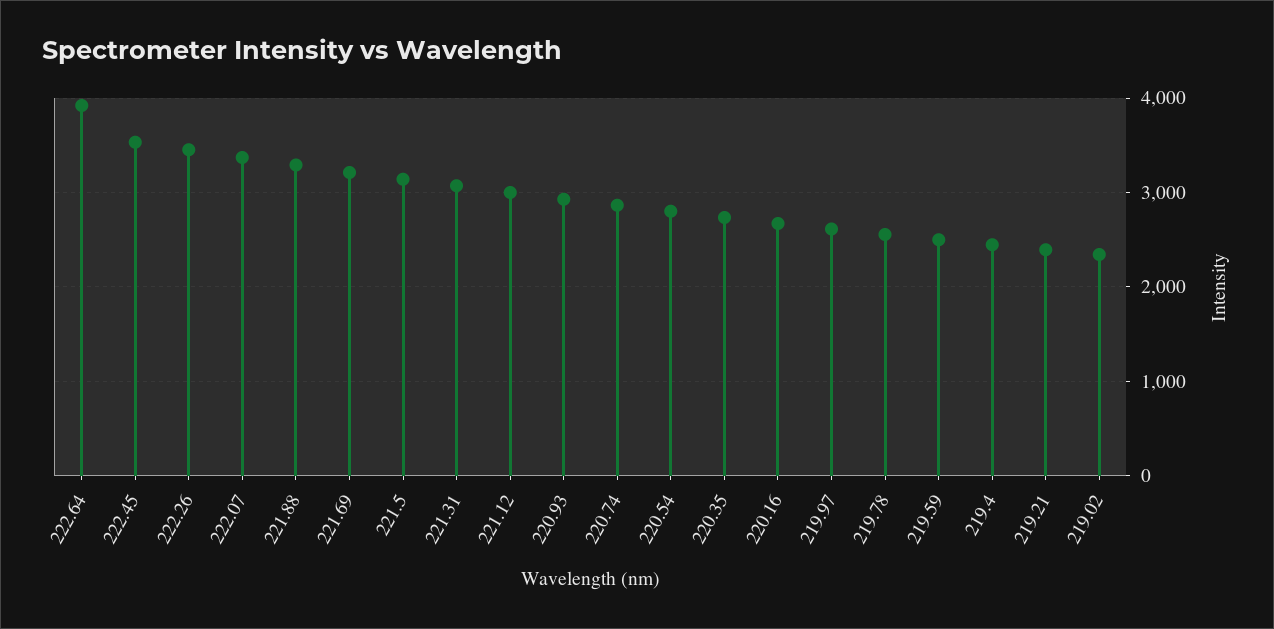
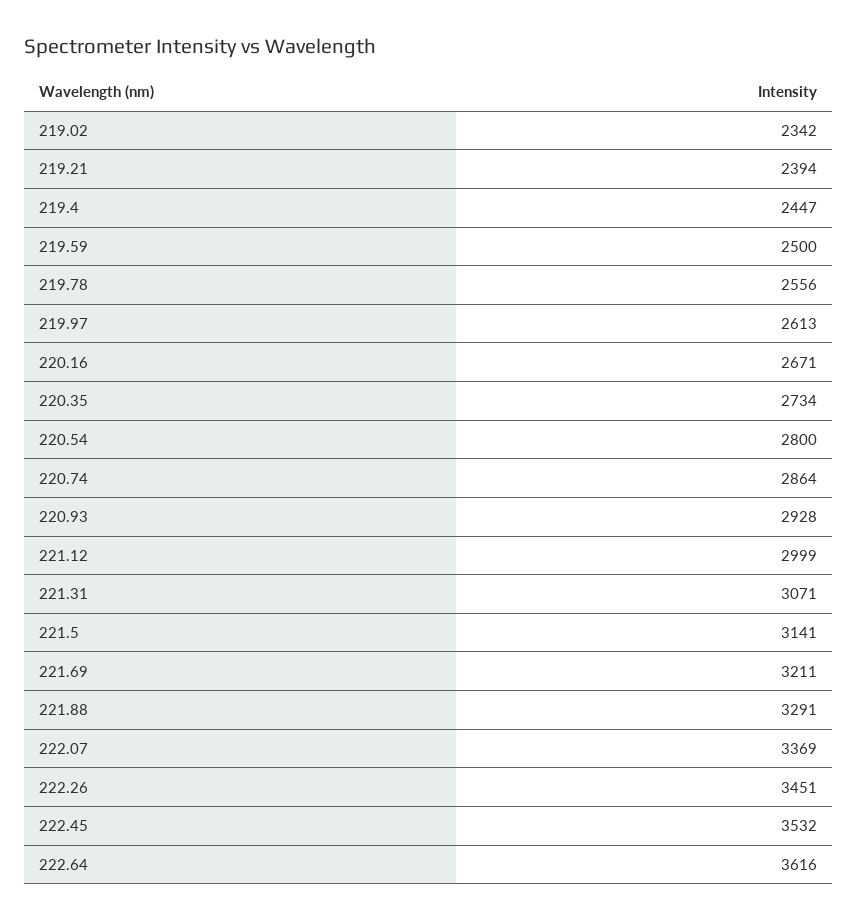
222.64: 3900 -> 3616

